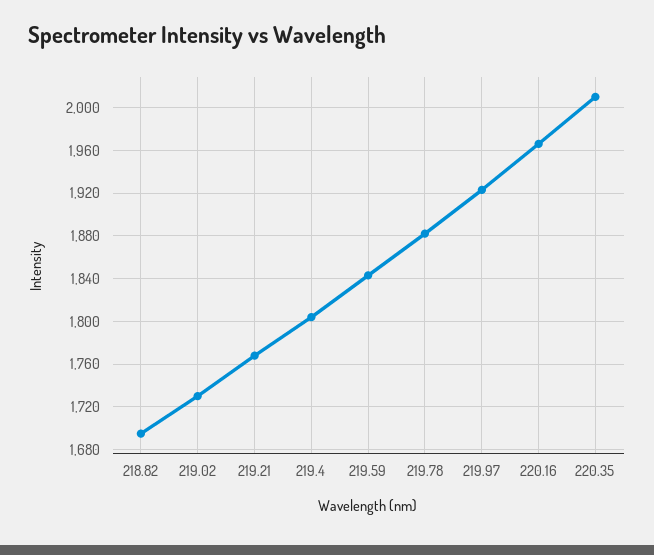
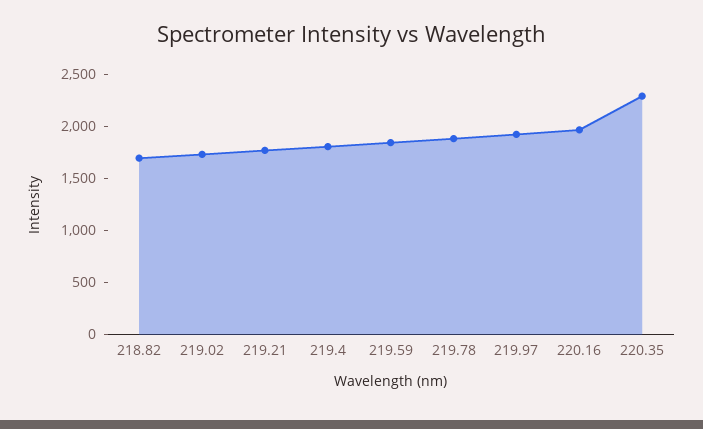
220.35: 2010 -> 2300

